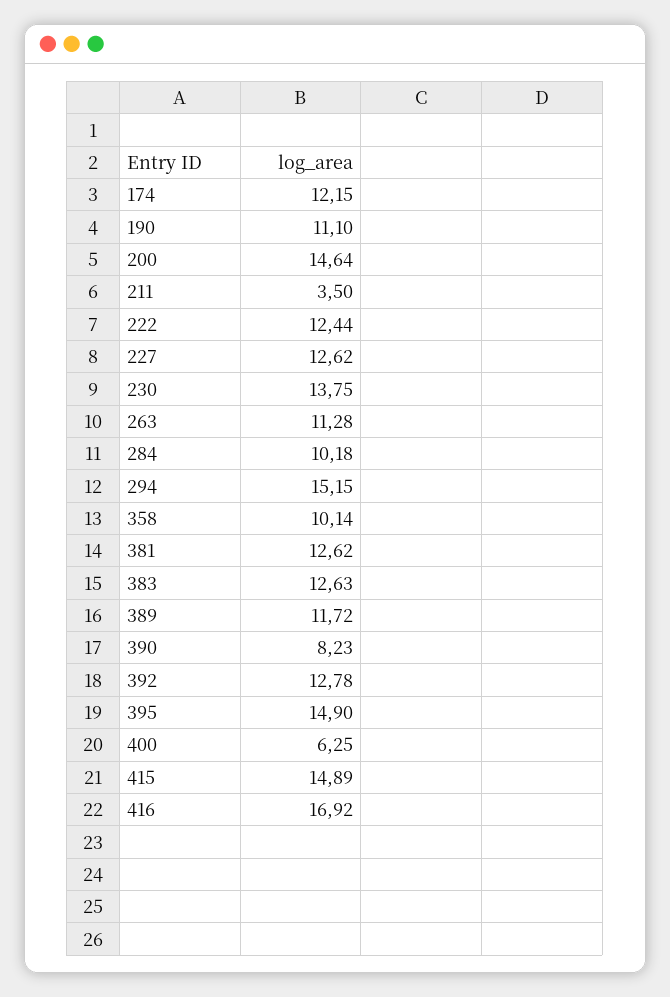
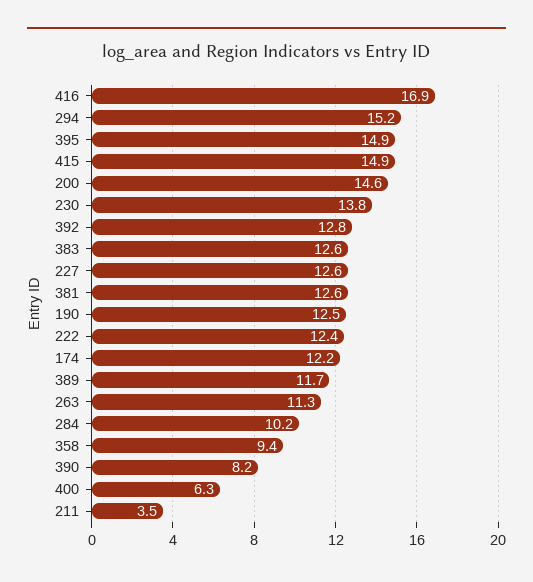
190: 11.1 -> 12.5
358: 10.14 -> 9.4

